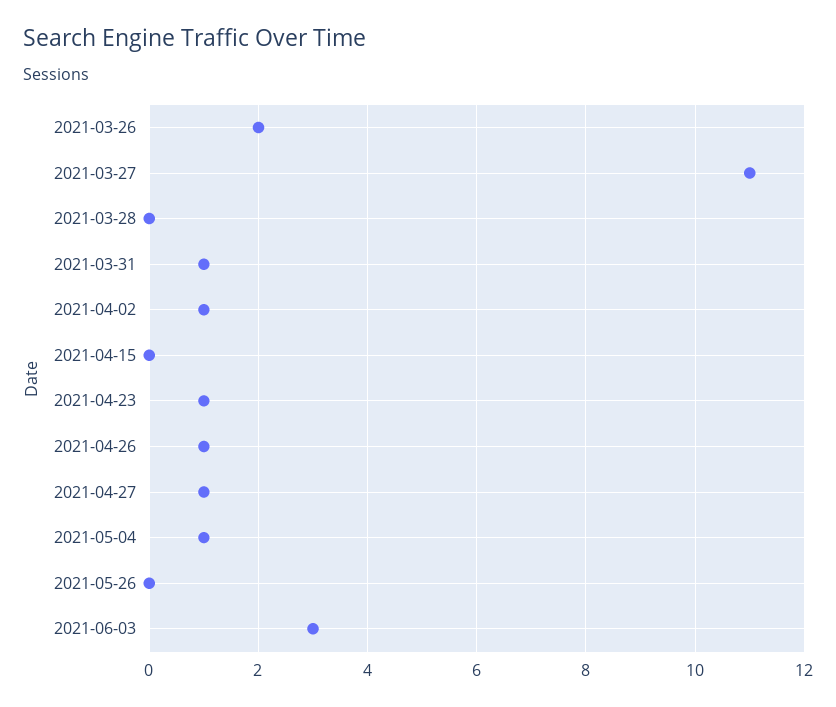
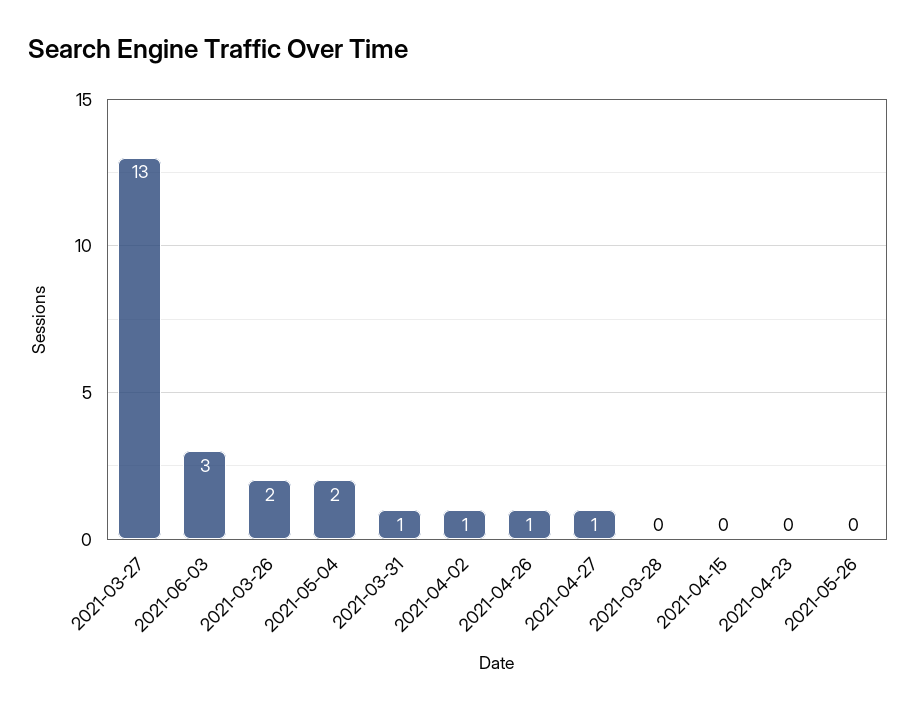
2021-03-27: 11 -> 13
2021-04-23: 1 -> 0
2021-05-04: 1 -> 2

